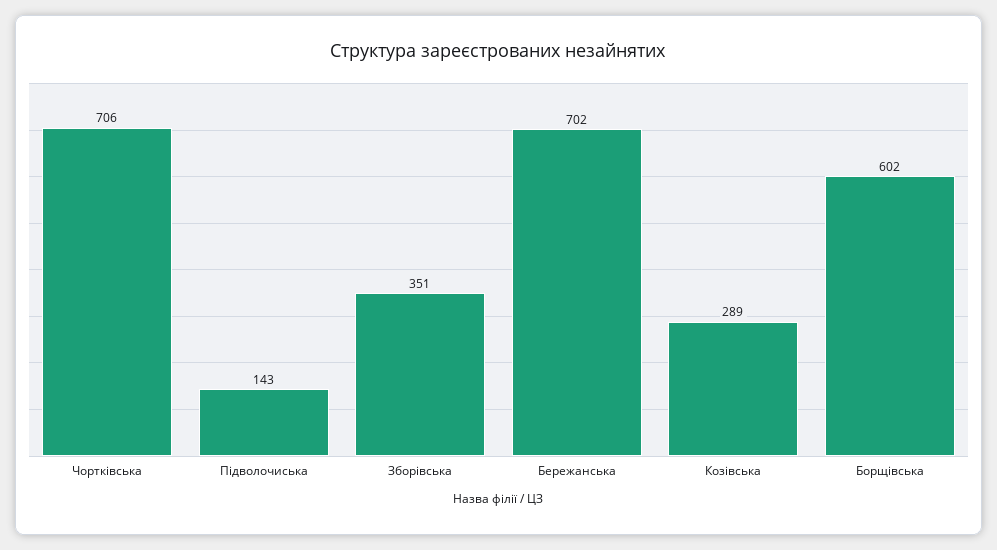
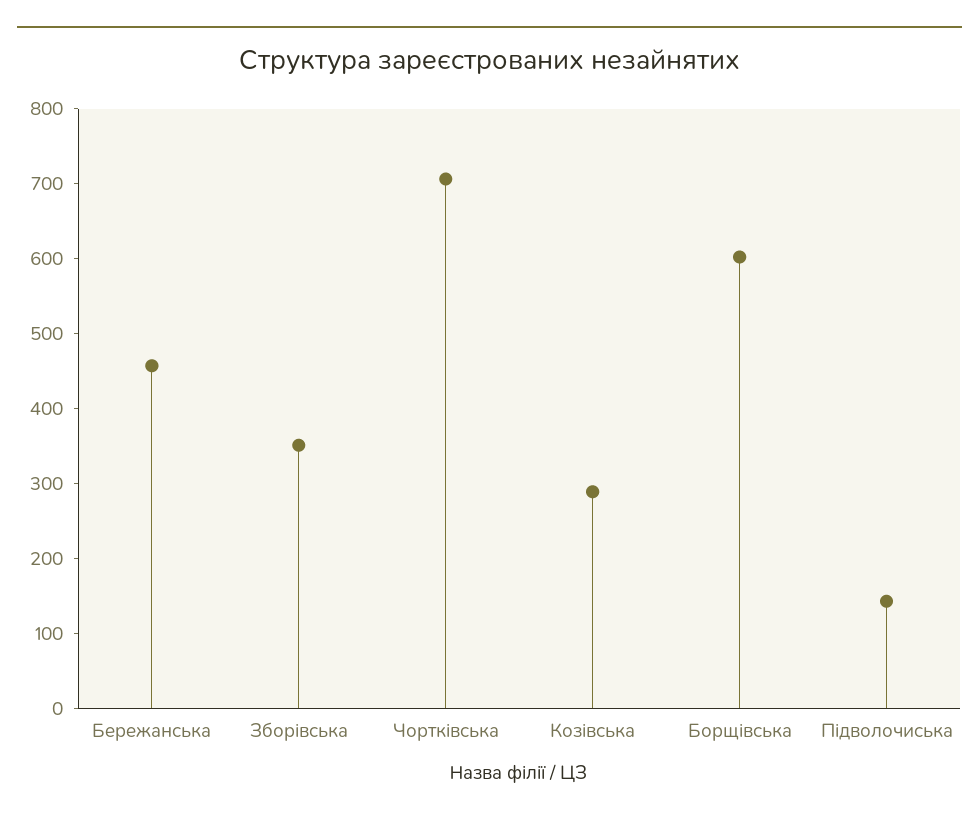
Бережанська: 702 -> 460

